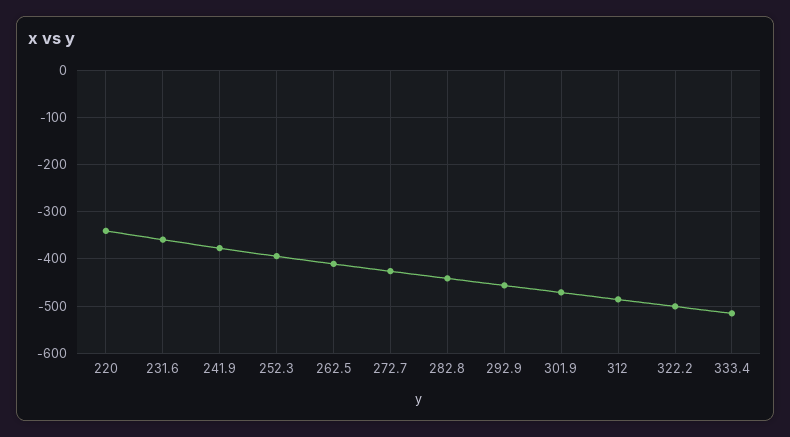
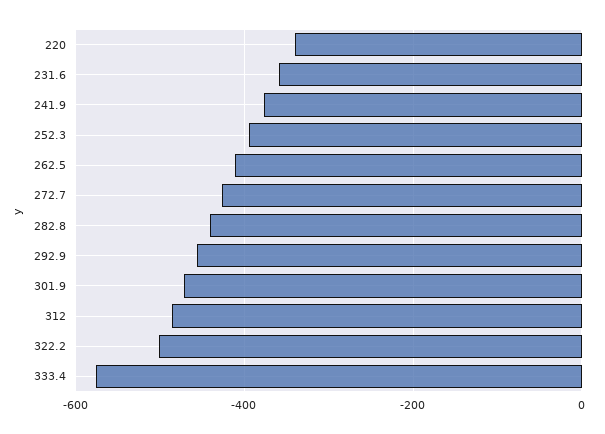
333.4: -520 -> -580

